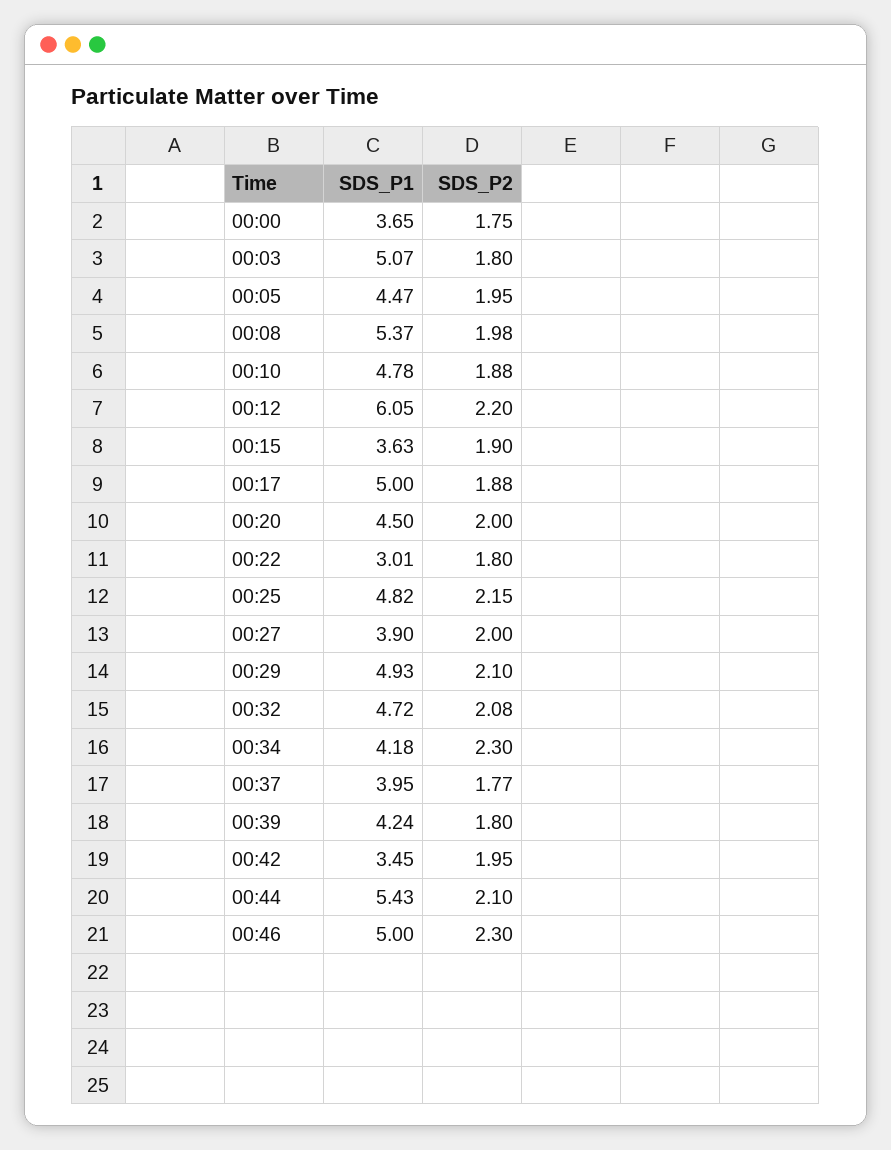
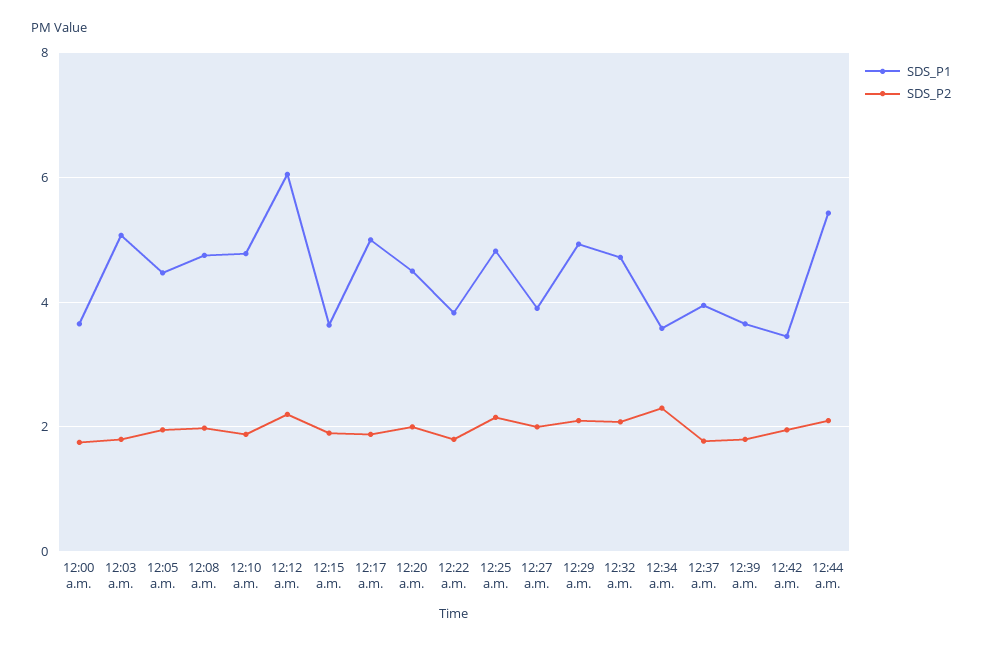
SDS_P1, 00:08: 5.37 -> 4.8
SDS_P1, 00:22: 3.01 -> 3.8
SDS_P1, 00:34: 4.18 -> 3.6
SDS_P1, 00:39: 4.24 -> 3.6
SDS_P1, 00:46: 5 -> none
SDS_P2, 00:46: 2.3 -> none

